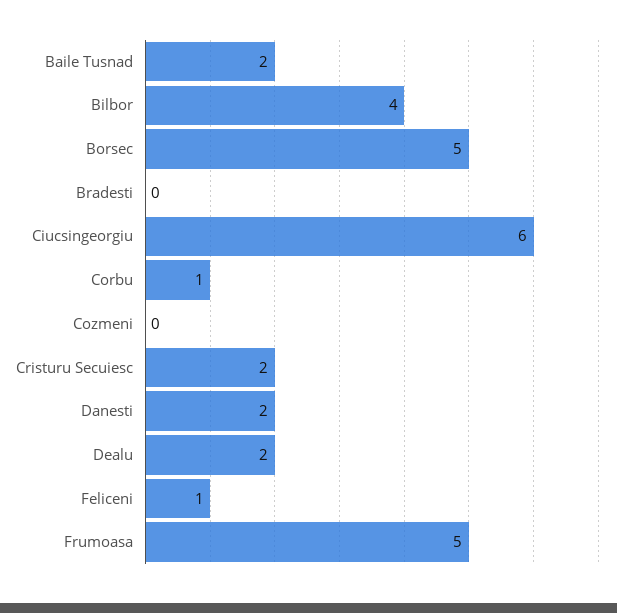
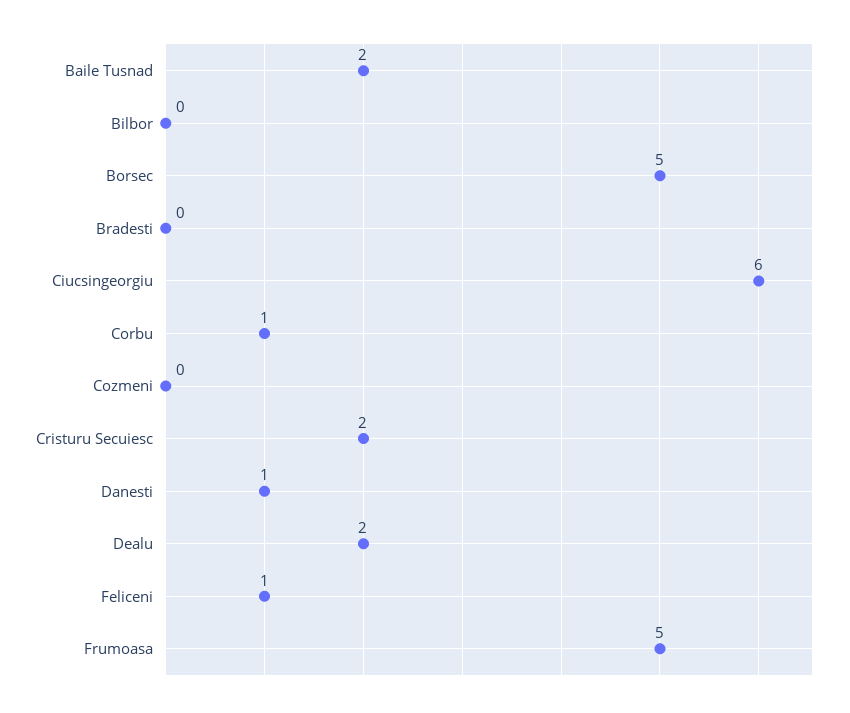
Bilbor: 4 -> 0
Danesti: 2 -> 1

